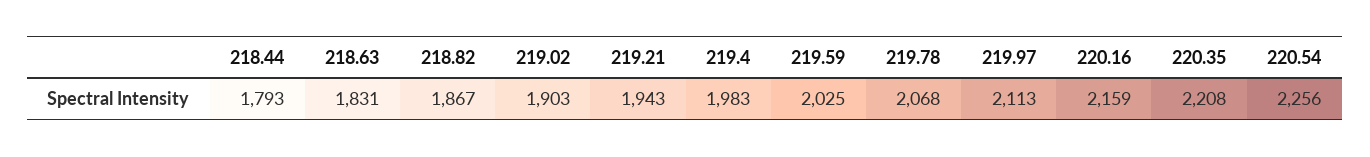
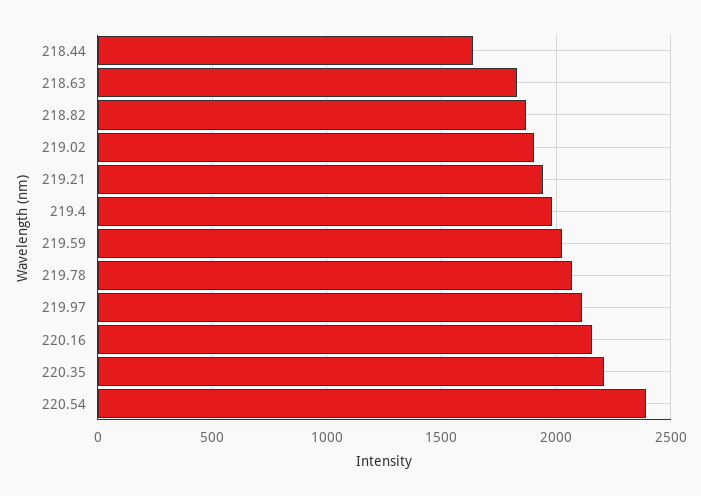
218.44: 1793 -> 1650
220.54: 2256 -> 2400

